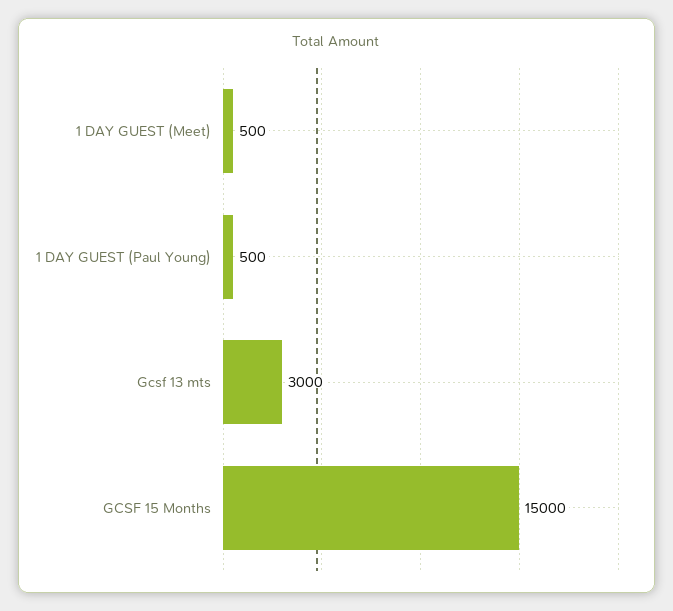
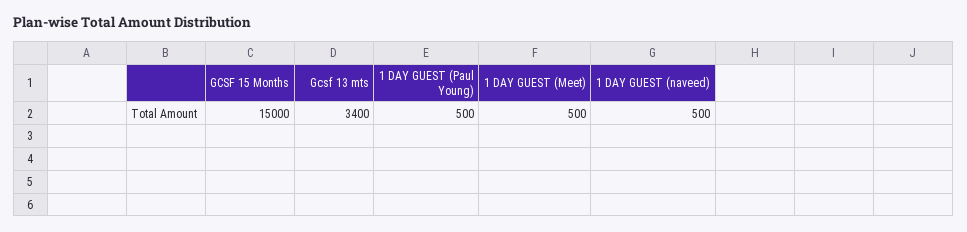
Gcsf 13 mts: 3000 -> 3400
1 DAY GUEST (naveed): none -> 500

